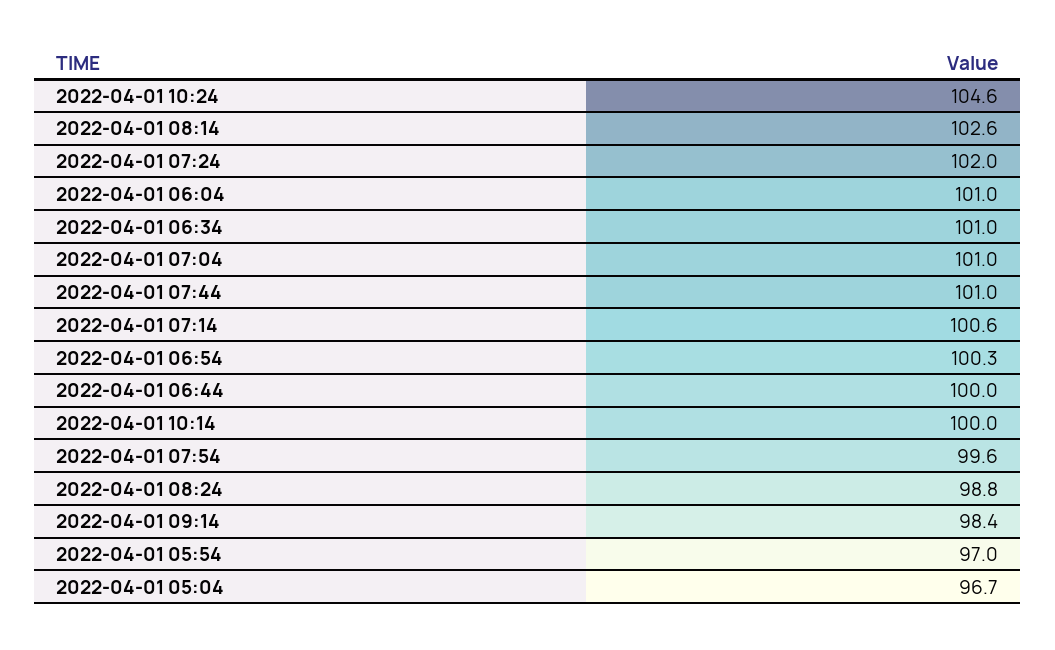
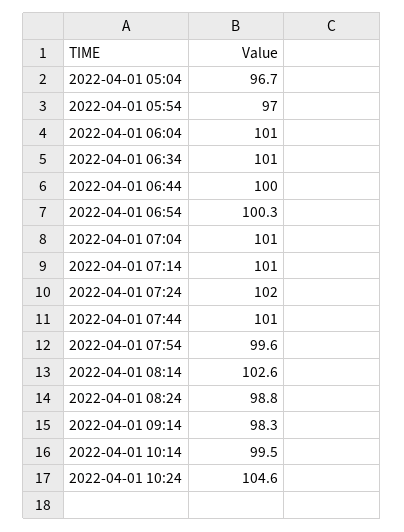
2022-04-01 07:14: 100.6 -> 101
2022-04-01 10:14: 100 -> 99.5
2022-04-01 09:14: 98.4 -> 98.3

